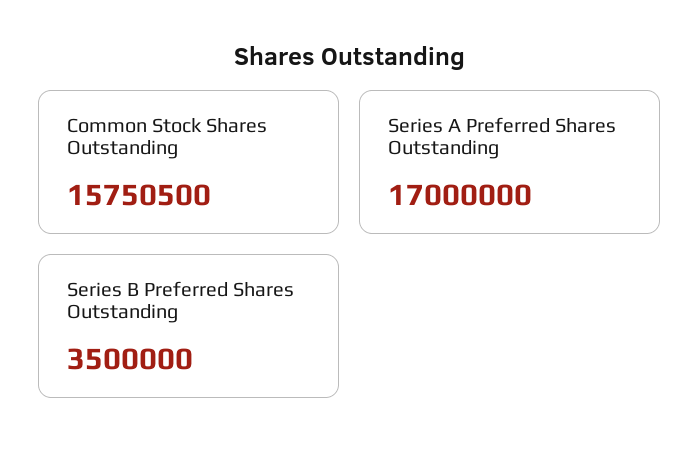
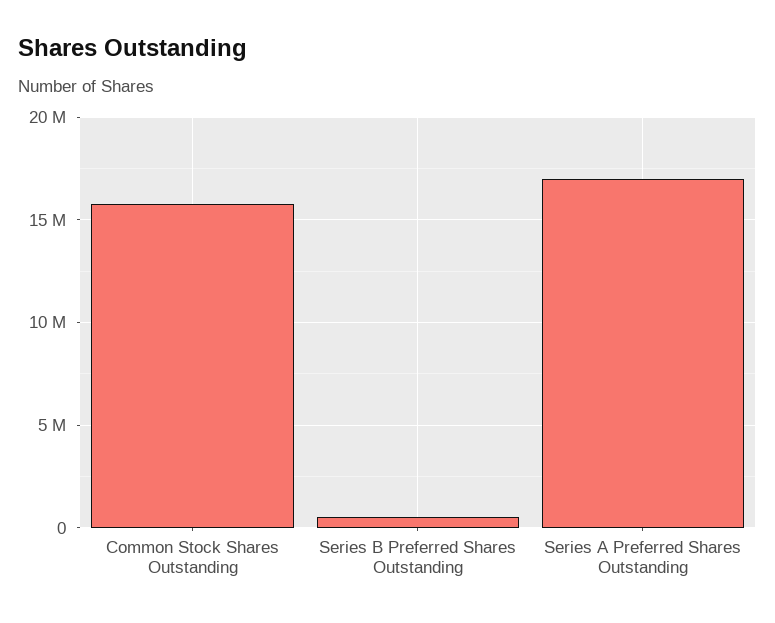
Series B Preferred Shares Outstanding: 3500000 -> 500000

